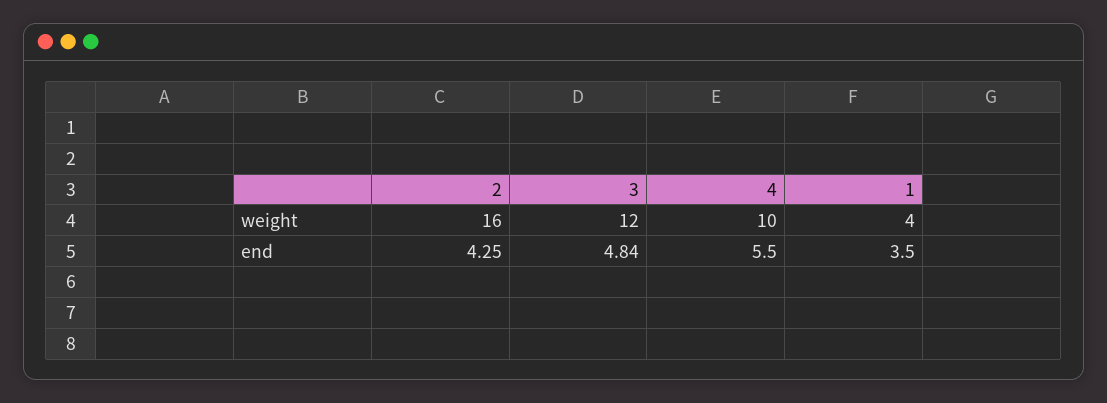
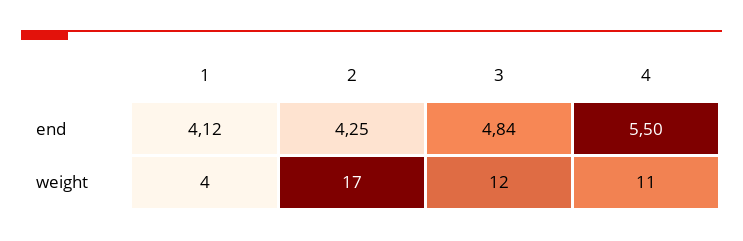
2, weight: 16 -> 17
4, weight: 10 -> 11
1, end: 3.5 -> 4.12

